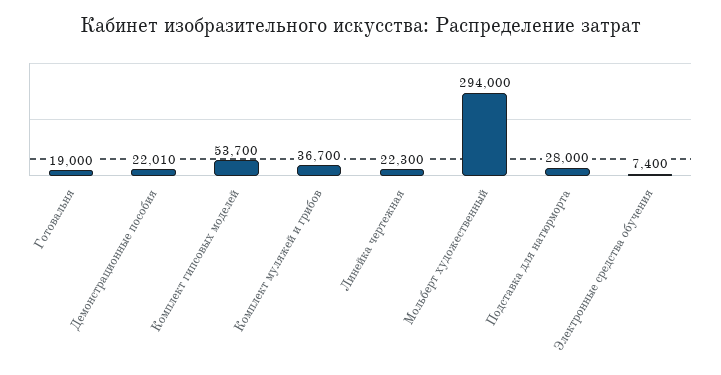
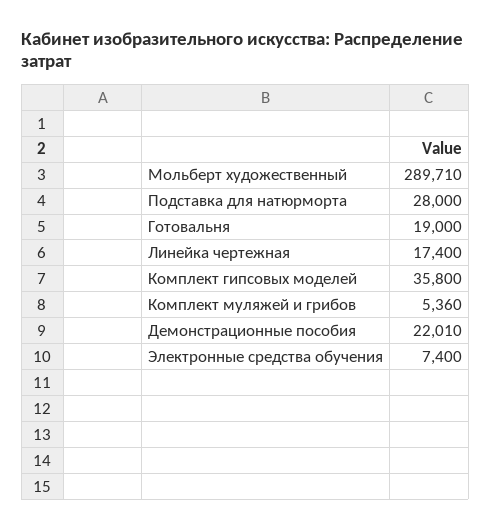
Комплект гипсовых моделей: 53700 -> 35800
Комплект муляжей и грибов: 36700 -> 5360
Линейка чертежная: 22300 -> 17400
Мольберт художественный: 294000 -> 289710

